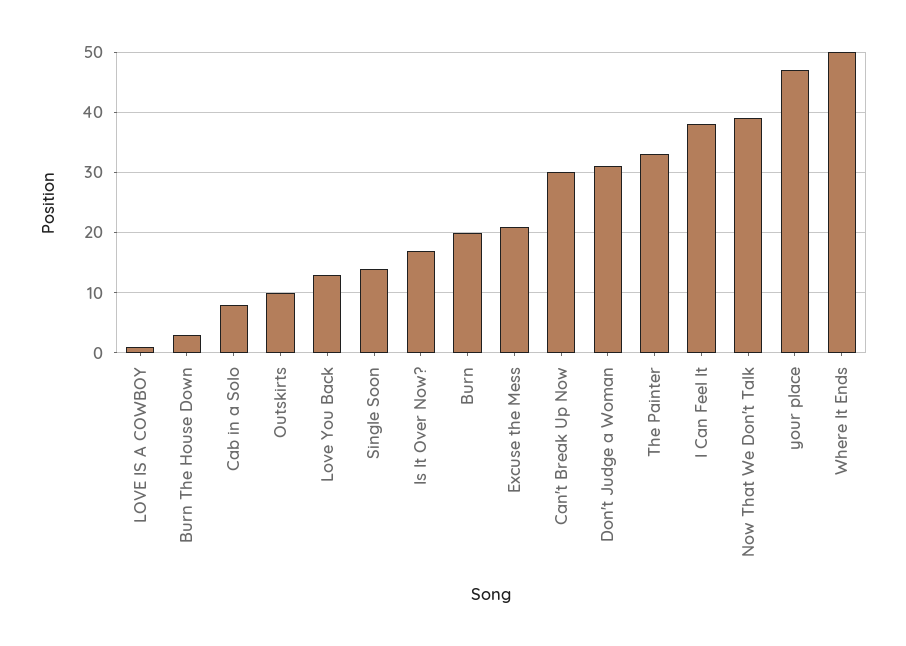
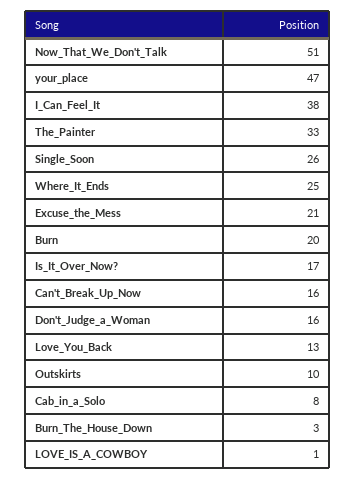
Single Soon: 14 -> 26
Can't Break Up Now: 30 -> 16
Don't Judge a Woman: 31 -> 16
Now That We Don't Talk: 39 -> 51
Where It Ends: 50 -> 25

